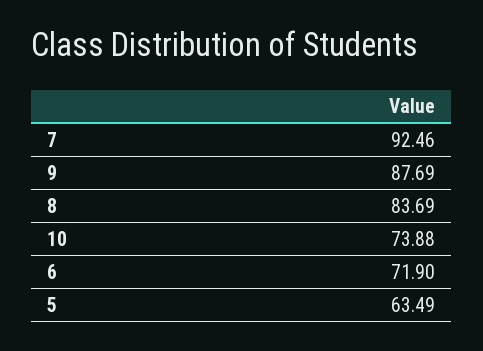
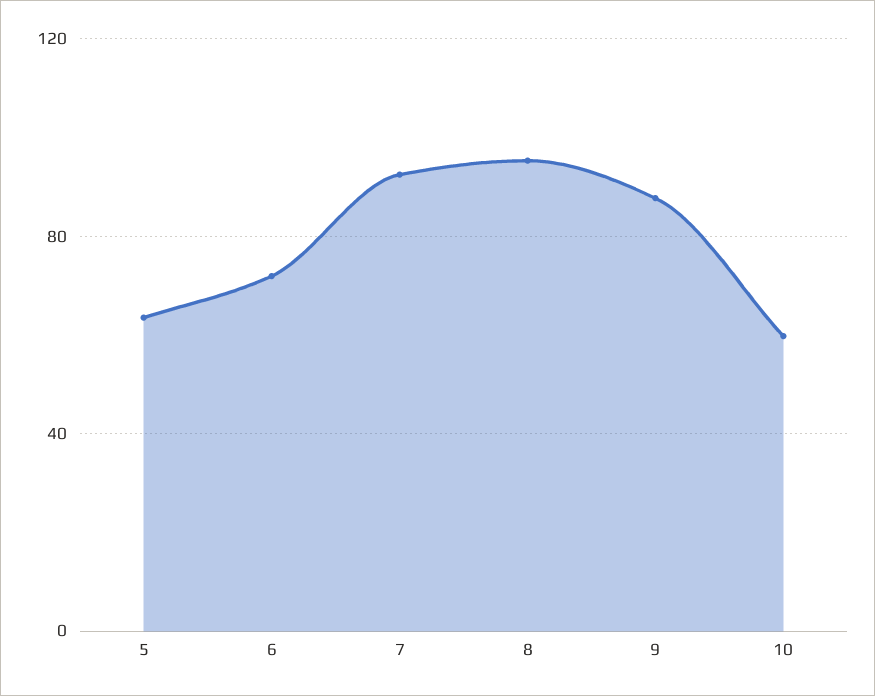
8: 83.69 -> 95
10: 73.88 -> 60

